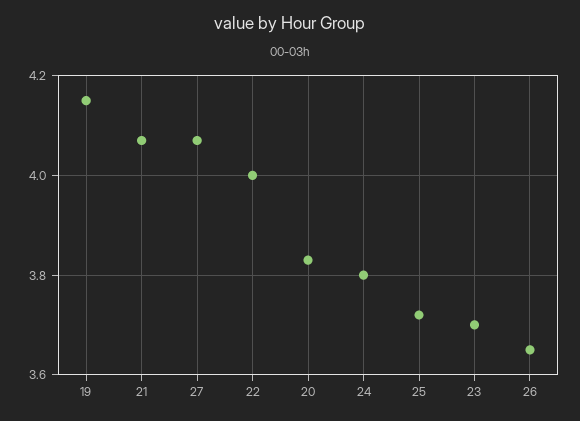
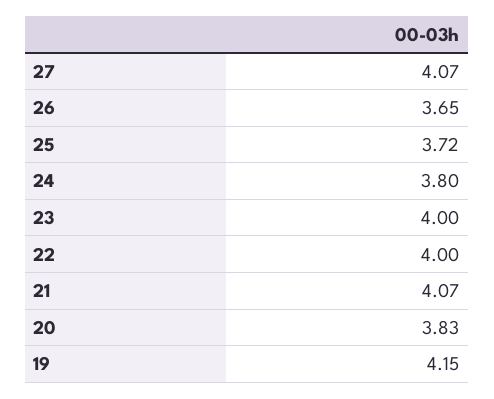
23: 3.7 -> 4

